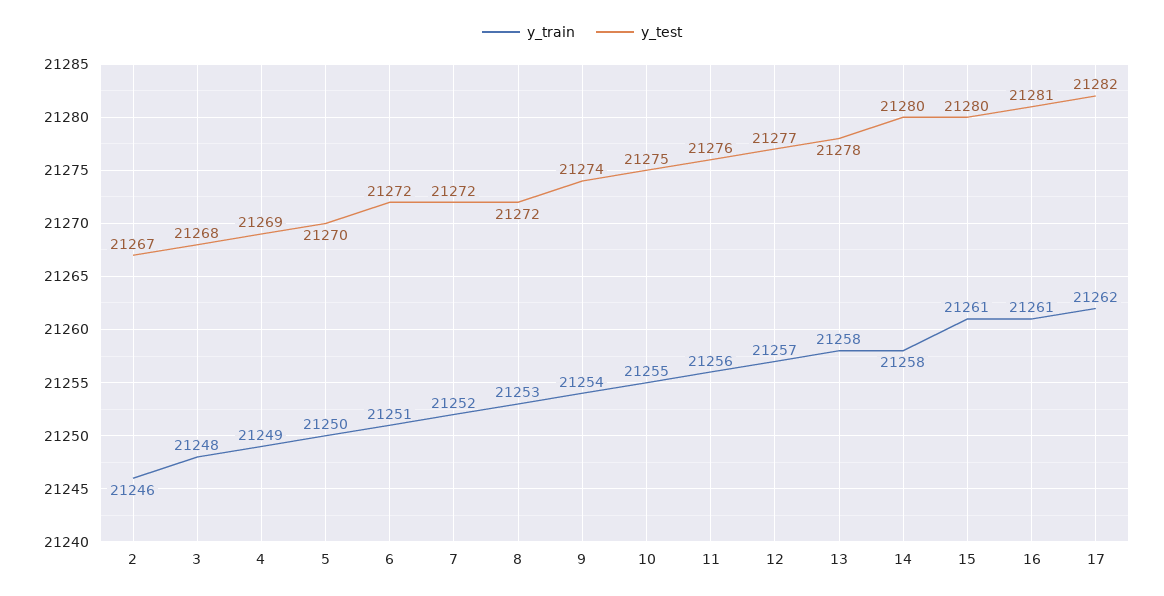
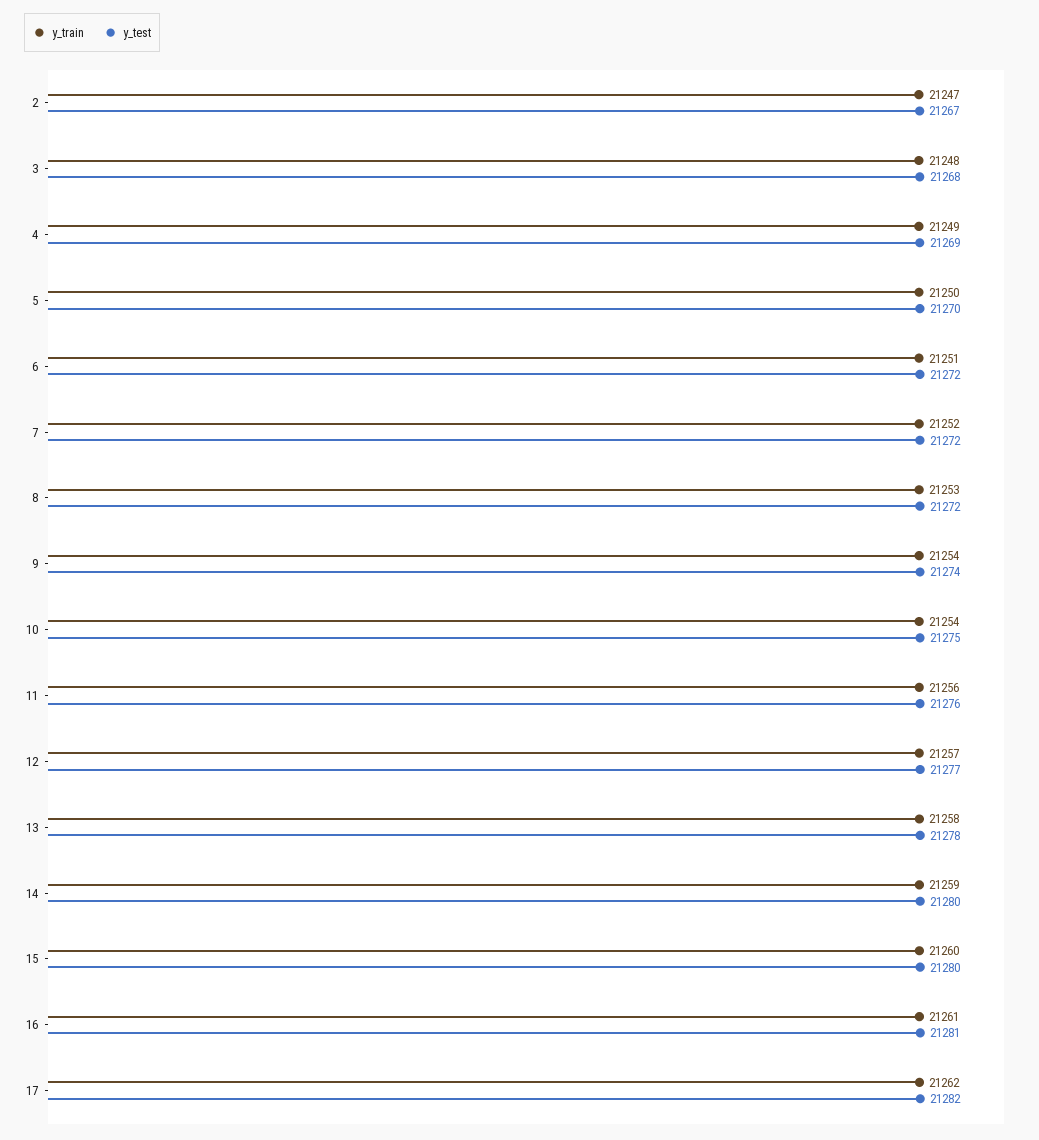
y_train, 2: 21246 -> 21247
y_train, 10: 21255 -> 21254
y_train, 14: 21258 -> 21259
y_train, 15: 21261 -> 21260

